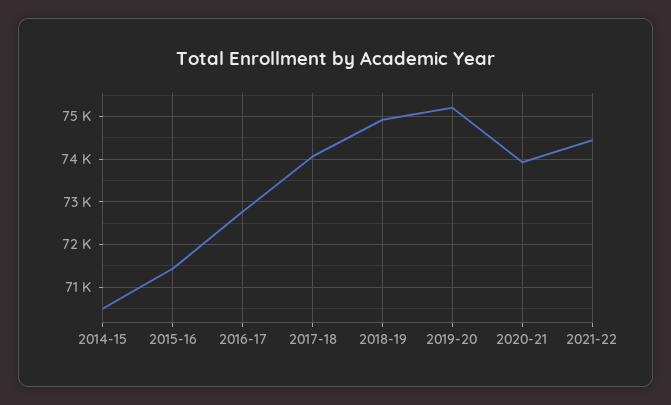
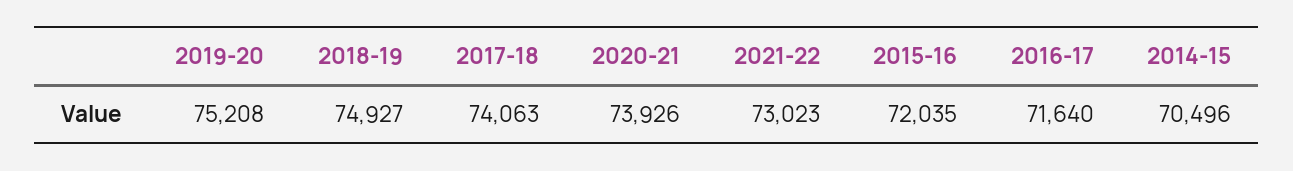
2015-16: 71400 -> 72035
2016-17: 72800 -> 71640
2021-22: 74400 -> 73023

